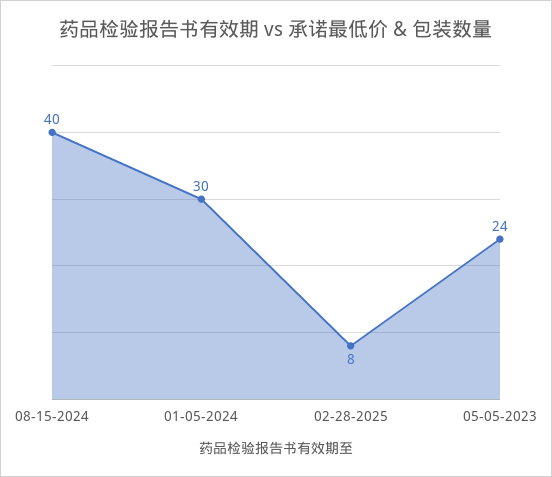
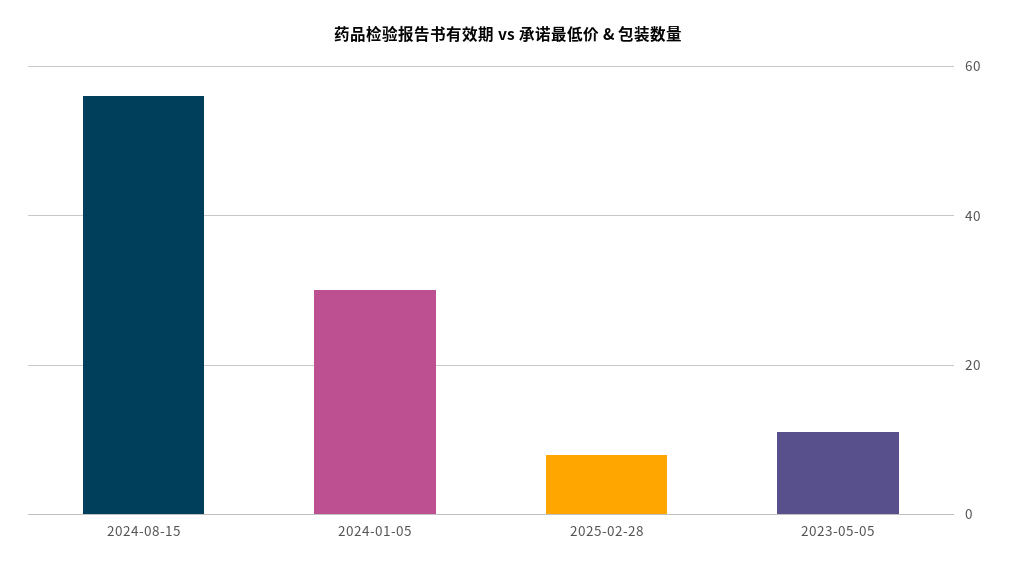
08-15-2024: 40 -> 55
05-05-2023: 24 -> 10

